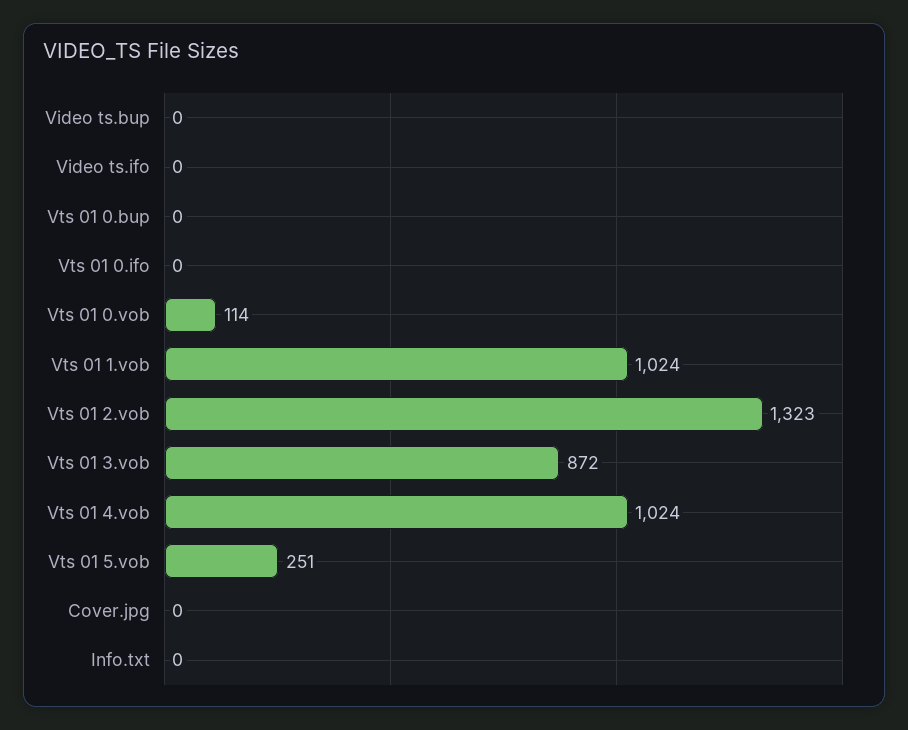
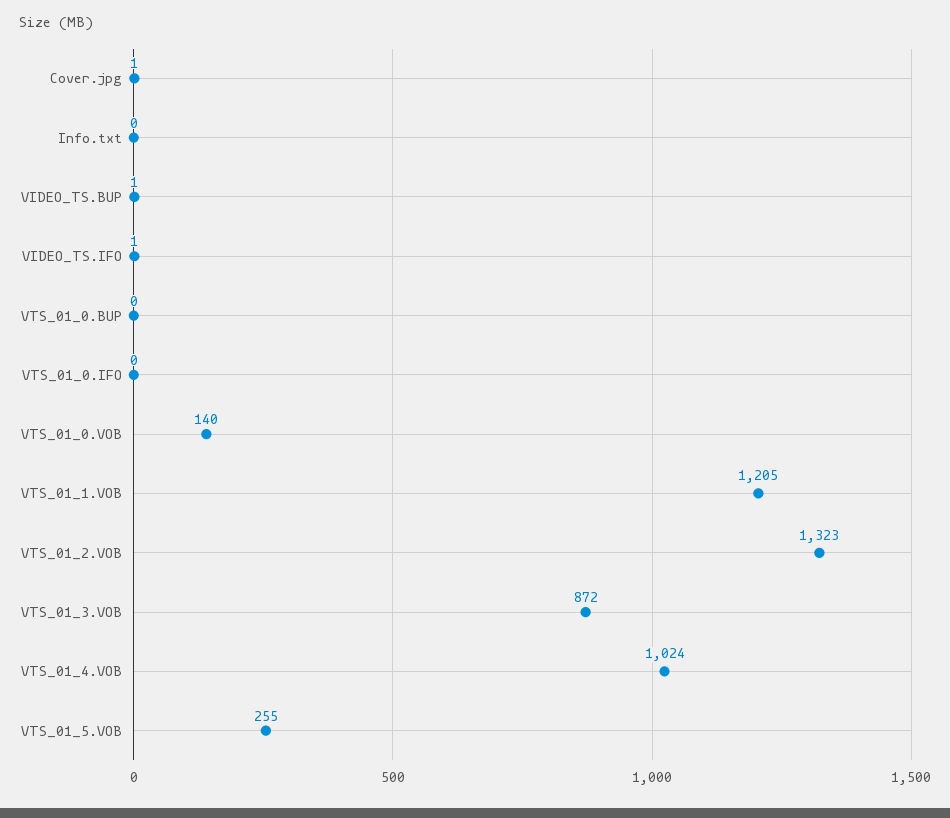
Video ts.bup: 0 -> 1
Video ts.ifo: 0 -> 1
Vts 01 0.vob: 114 -> 140
Vts 01 1.vob: 1024 -> 1205
Vts 01 5.vob: 251 -> 255
Cover.jpg: 0 -> 1

